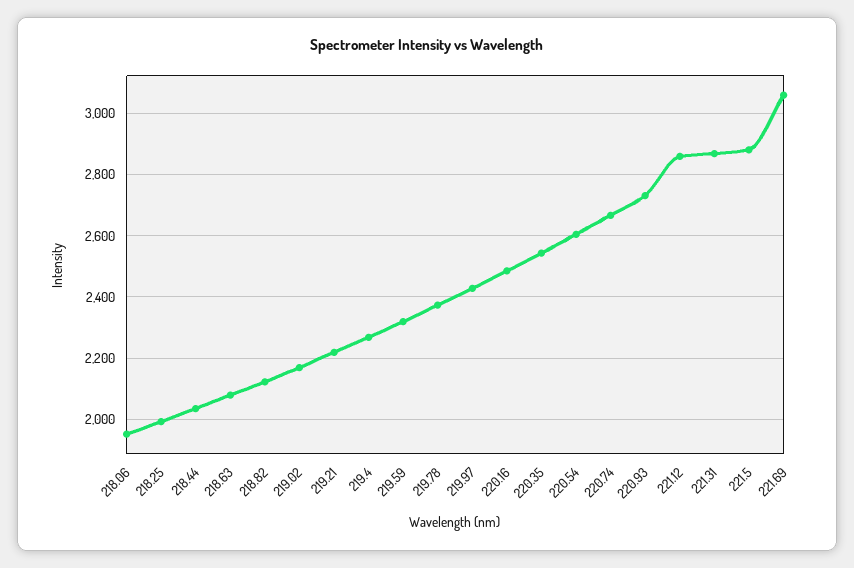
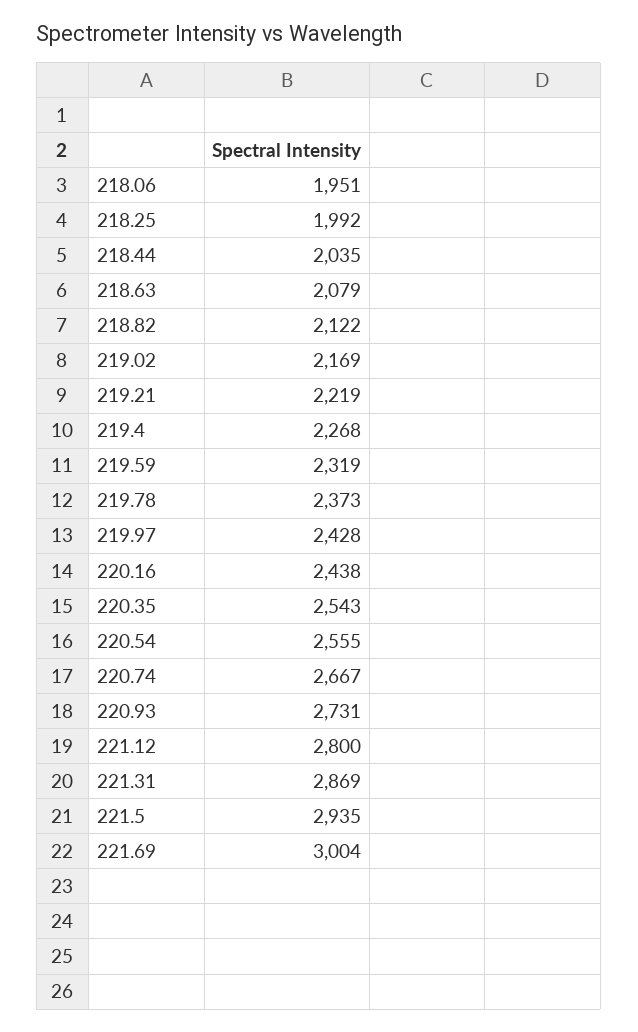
220.16: 2480 -> 2438
220.54: 2600 -> 2555
221.12: 2860 -> 2800
221.5: 2880 -> 2935
221.69: 3060 -> 3004

